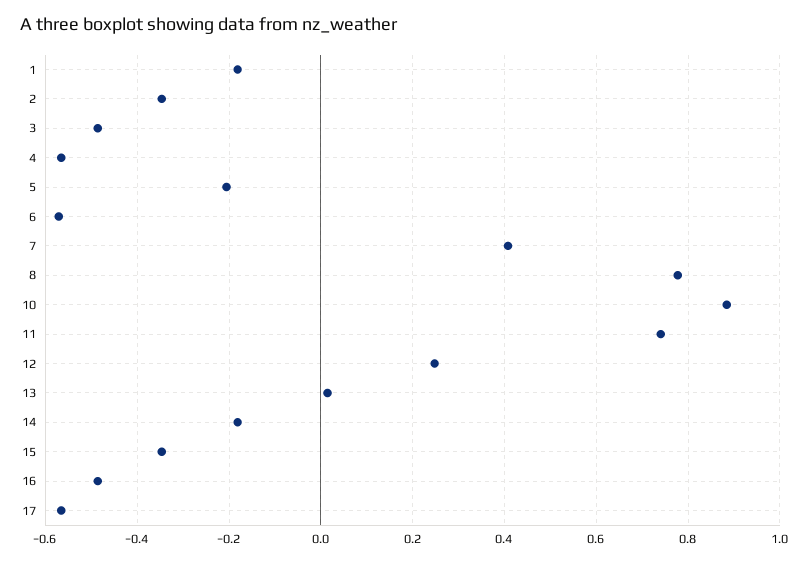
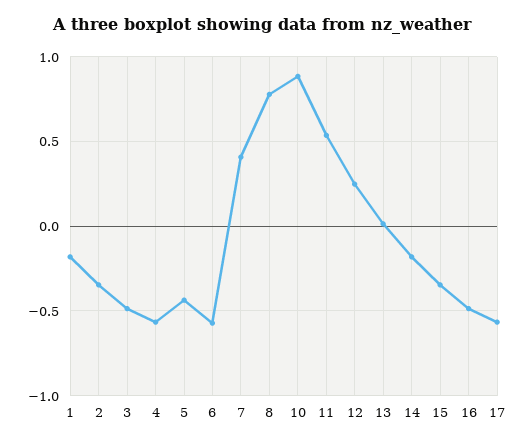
5: -0.2 -> -0.45
11: 0.74 -> 0.55

